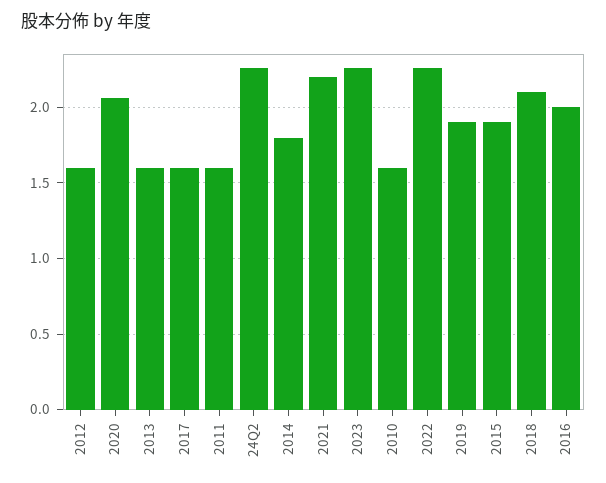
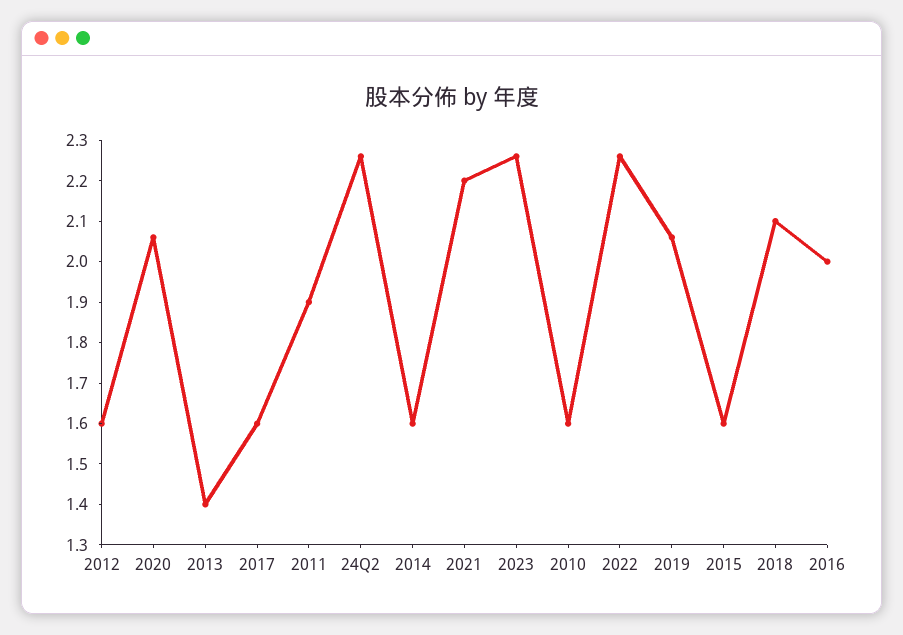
2013: 1.6 -> 1.4
2011: 1.6 -> 1.9
2014: 1.8 -> 1.6
2019: 1.9 -> 2.05
2015: 1.9 -> 1.6

